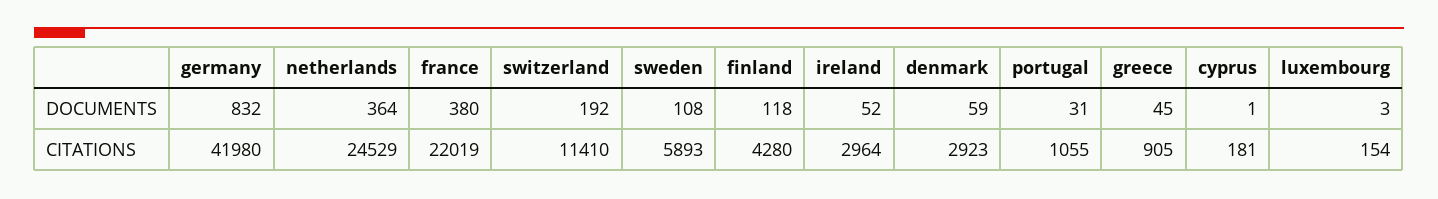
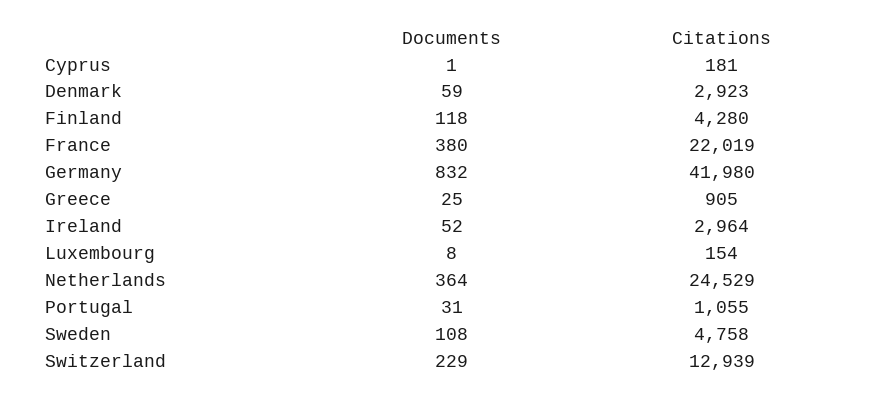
switzerland, DOCUMENTS: 192 -> 229
greece, DOCUMENTS: 45 -> 25
luxembourg, DOCUMENTS: 3 -> 8
switzerland, CITATIONS: 11410 -> 12939
sweden, CITATIONS: 5893 -> 4758

